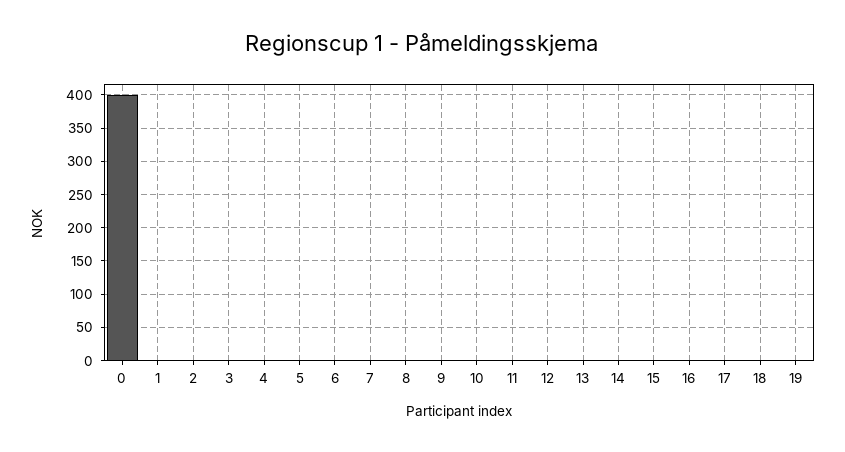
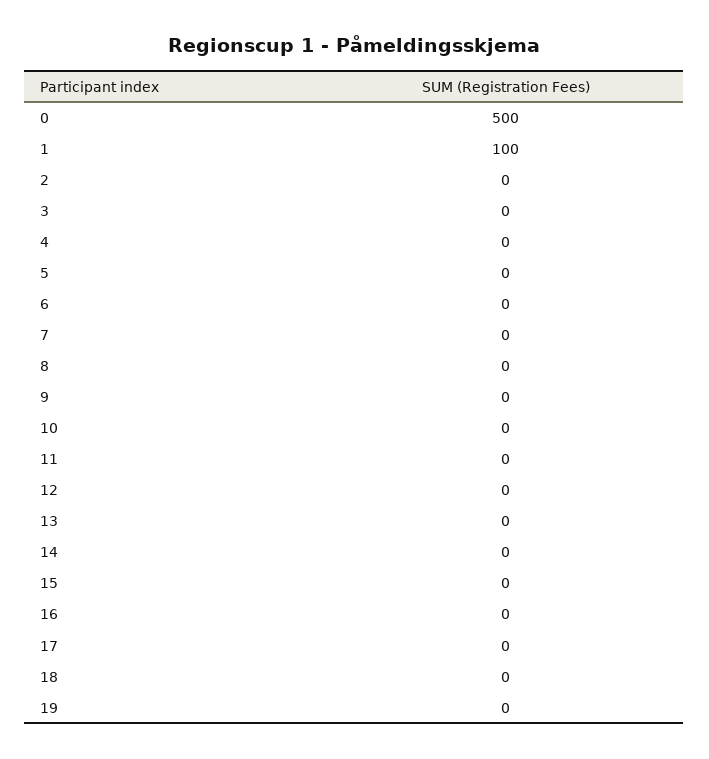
0: 400 -> 500
1: 0 -> 100

